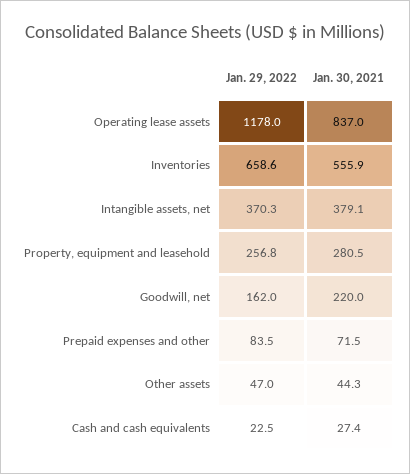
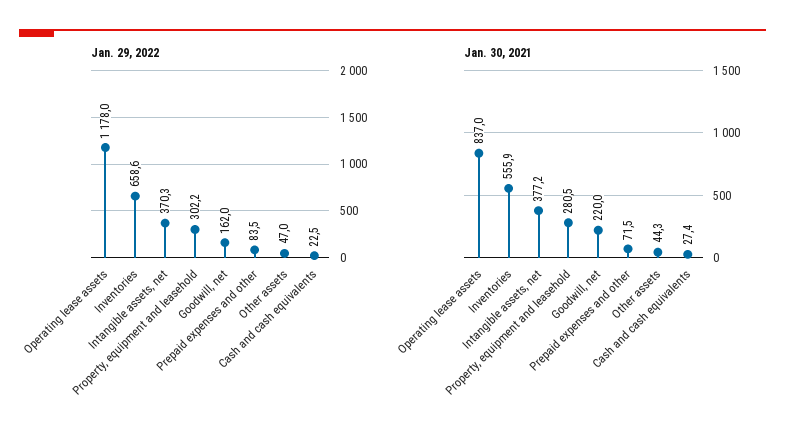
Jan. 30, 2021, Intangible assets, net: 379.1 -> 377.2
Jan. 29, 2022, Property, equipment and leasehold: 256.8 -> 302.2

